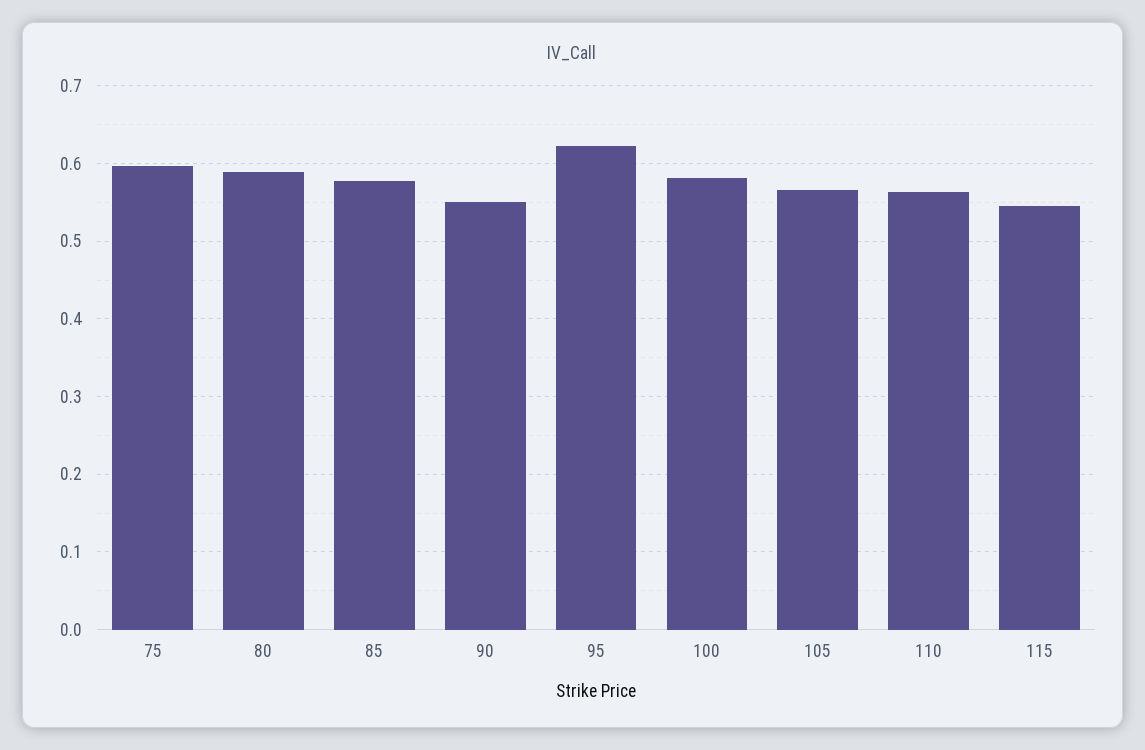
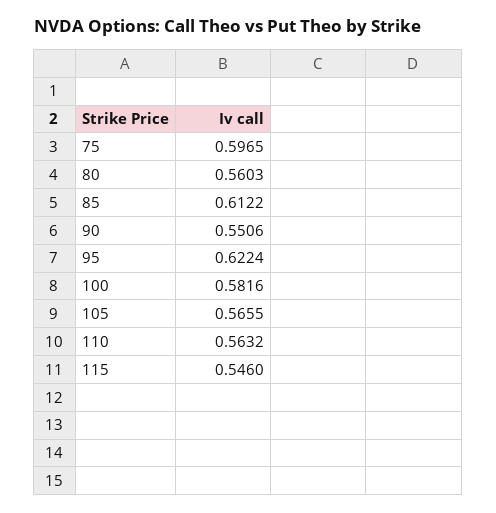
80: 0.59 -> 0.5603
85: 0.58 -> 0.6122

